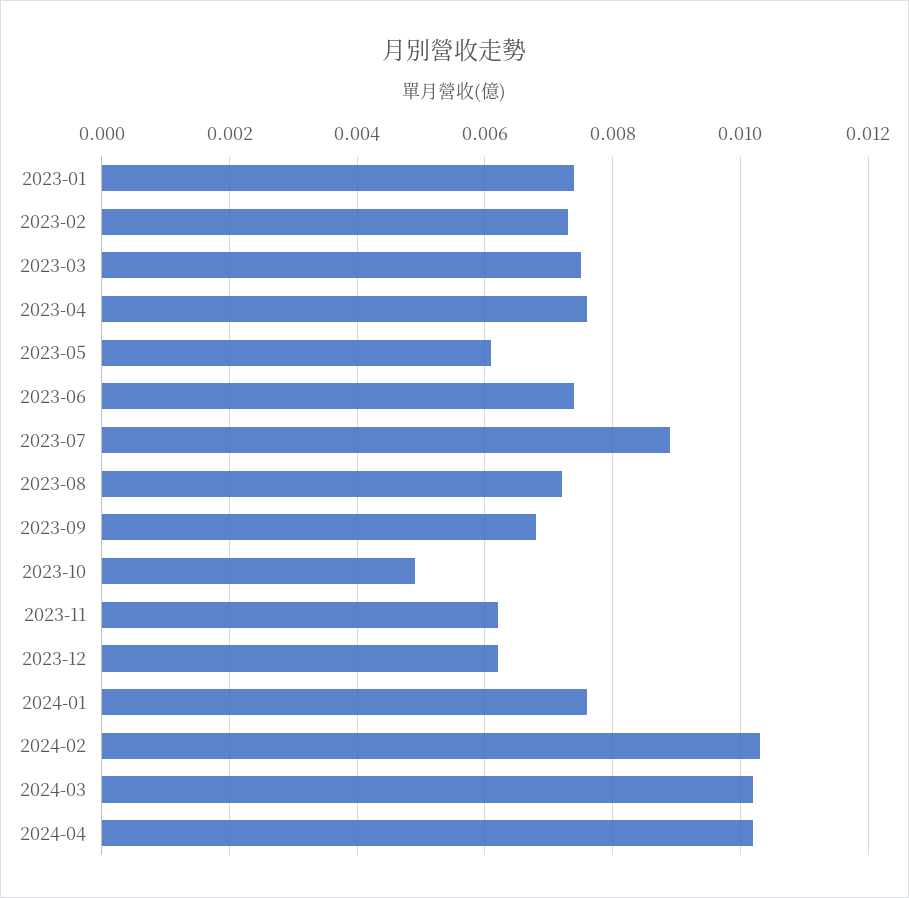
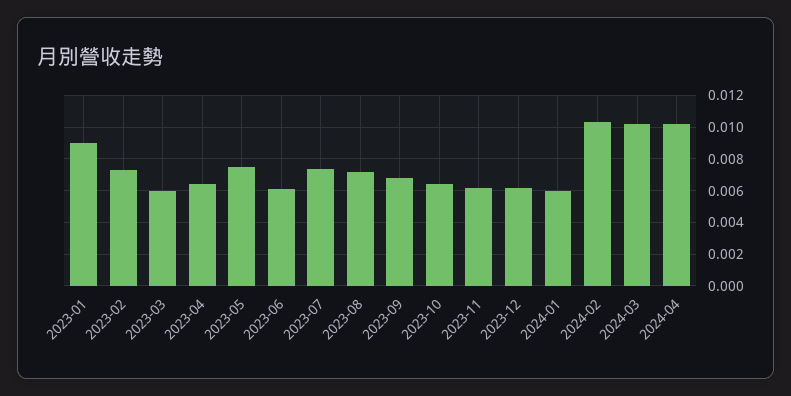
2023-01: 0.0075 -> 0.009
2023-03: 0.0075 -> 0.006
2023-04: 0.0075 -> 0.0065
2023-05: 0.006 -> 0.0075
2023-06: 0.0075 -> 0.006
2023-07: 0.009 -> 0.0075
2023-10: 0.005 -> 0.0065
2024-01: 0.0075 -> 0.006

